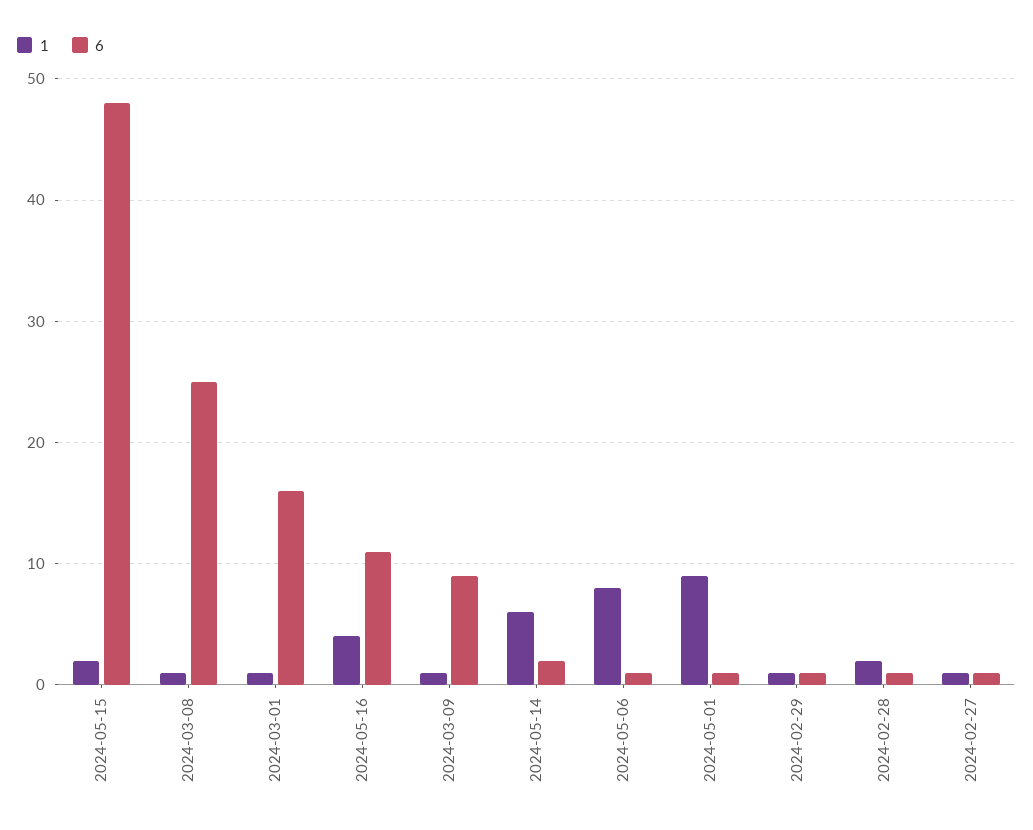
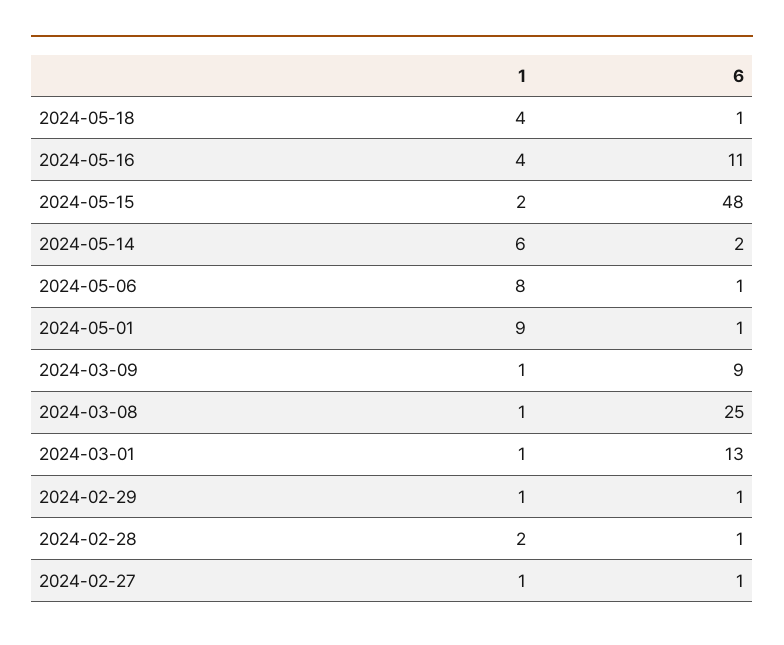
6, 2024-03-01: 16 -> 13
1, 2024-05-18: none -> 4
6, 2024-05-18: none -> 1

